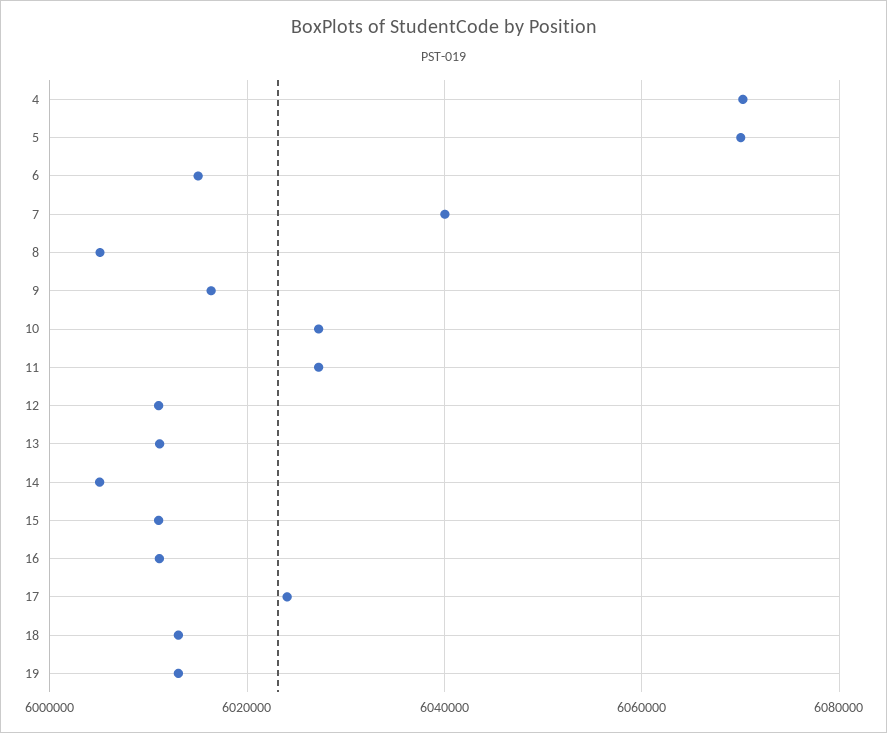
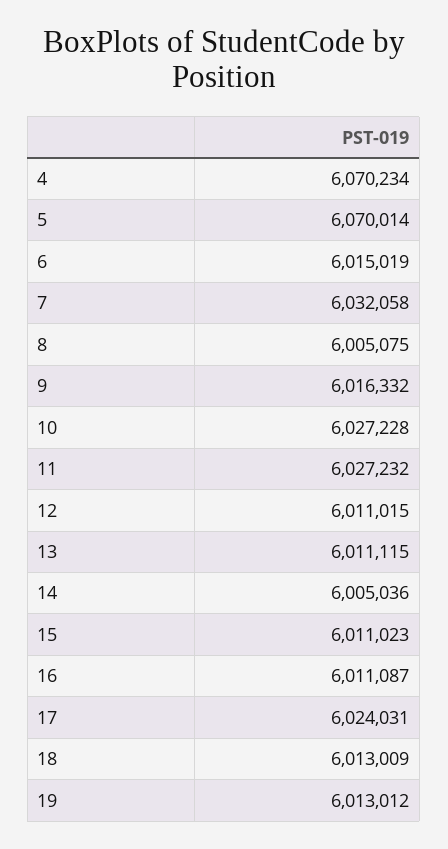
7: 6040000 -> 6032058

